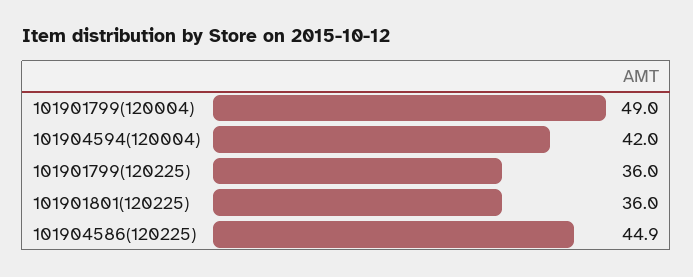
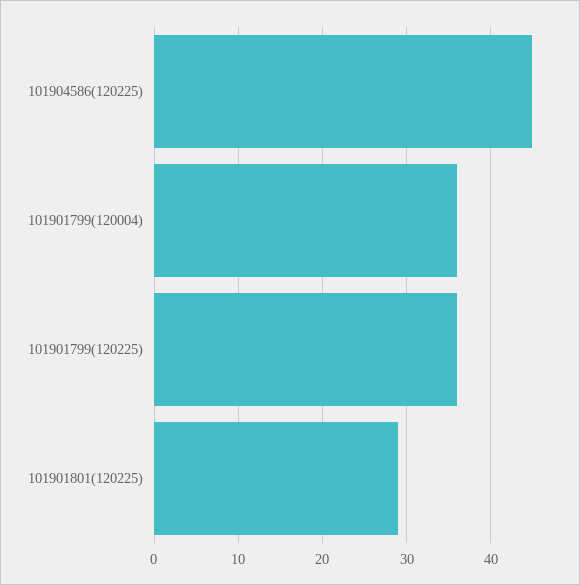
101901799(120004): 49 -> 36
101904594(120004): 42 -> none
101901801(120225): 36 -> 29

